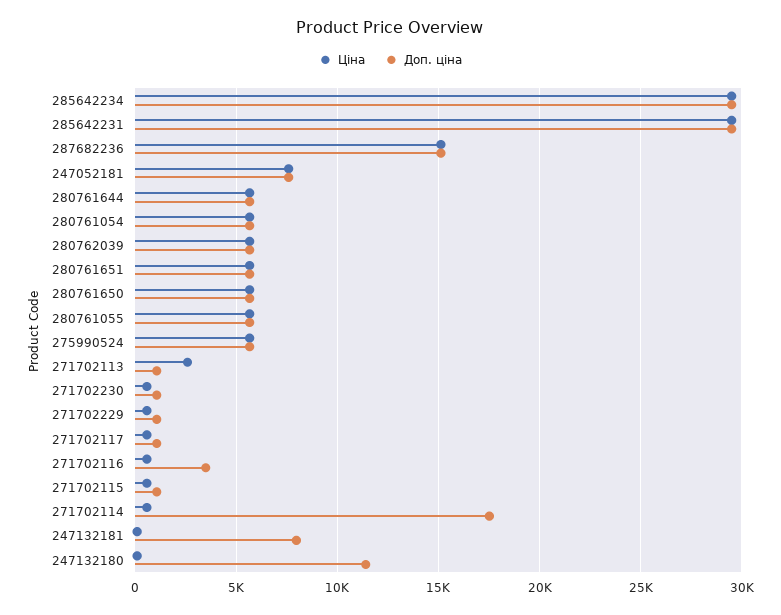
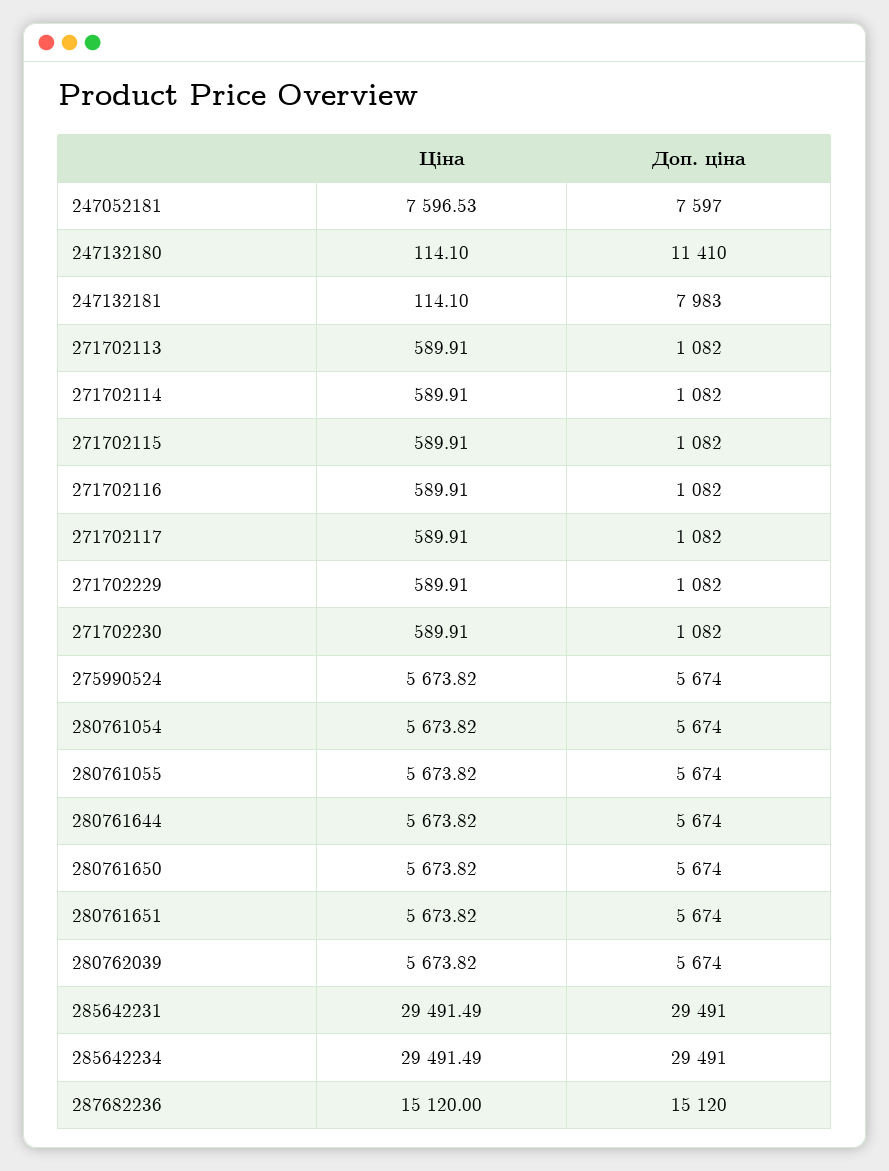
Ціна, 271702113: 2500 -> 589.91
Доп. ціна, 271702116: 3500 -> 1082
Доп. ціна, 271702114: 17500 -> 1082

